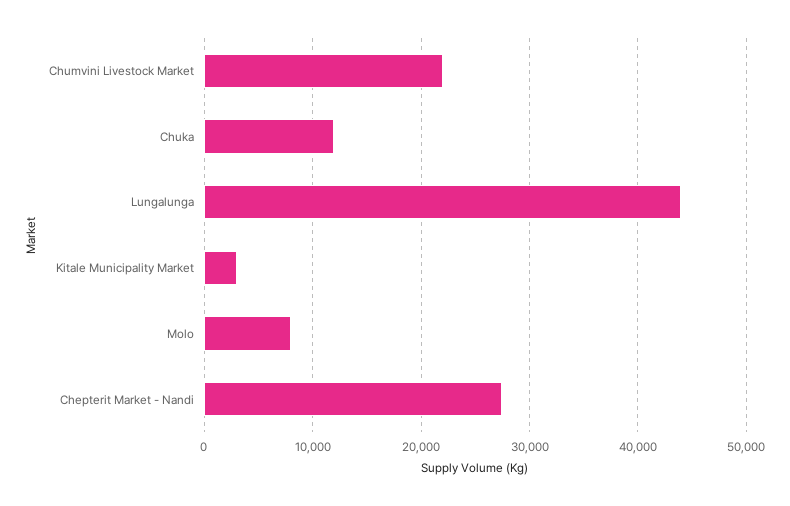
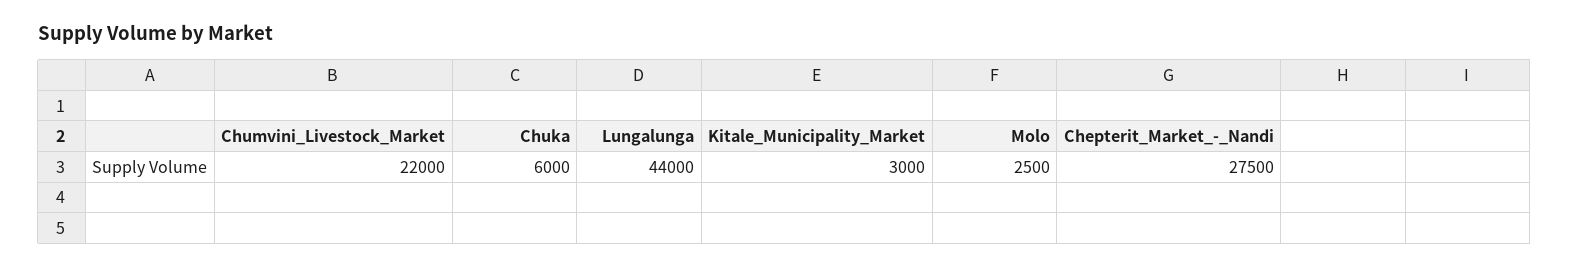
Chuka: 12000 -> 6000
Molo: 8000 -> 2500

